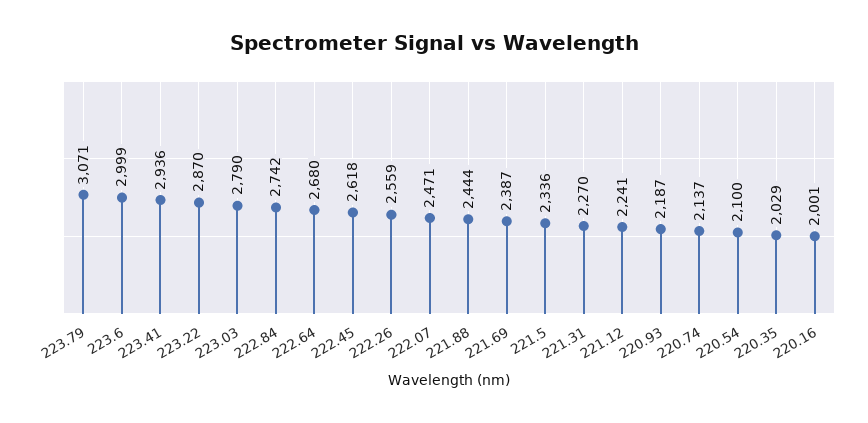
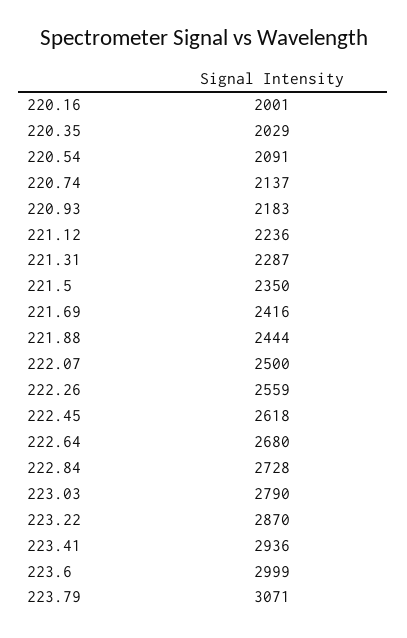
222.84: 2742 -> 2728
222.07: 2471 -> 2500
221.69: 2387 -> 2416
221.5: 2336 -> 2350
221.31: 2270 -> 2287
221.12: 2241 -> 2236
220.93: 2187 -> 2183
220.54: 2100 -> 2091

